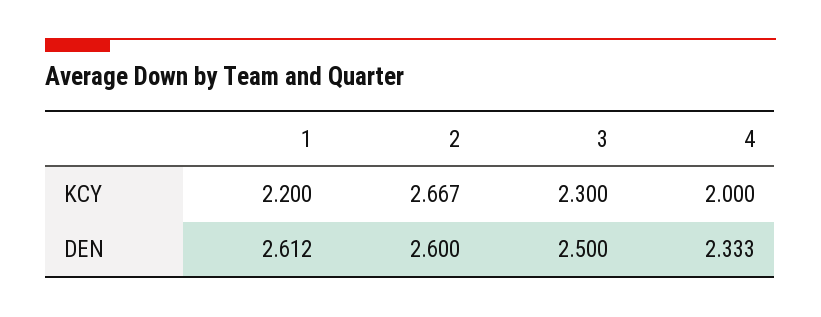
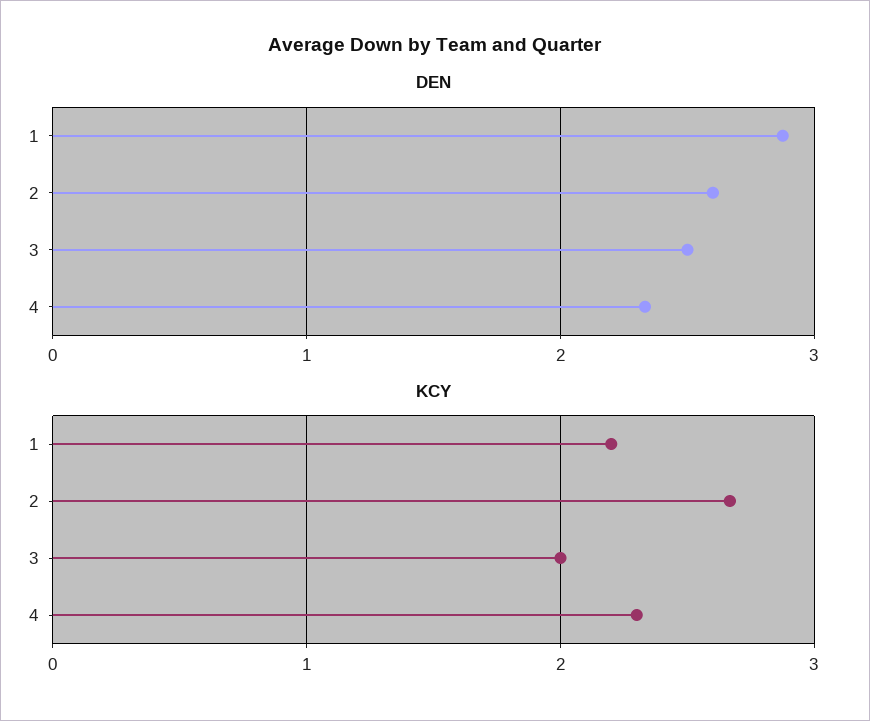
KCY, 3: 2.3 -> 2
KCY, 4: 2 -> 2.3
DEN, 1: 2.612 -> 2.9

